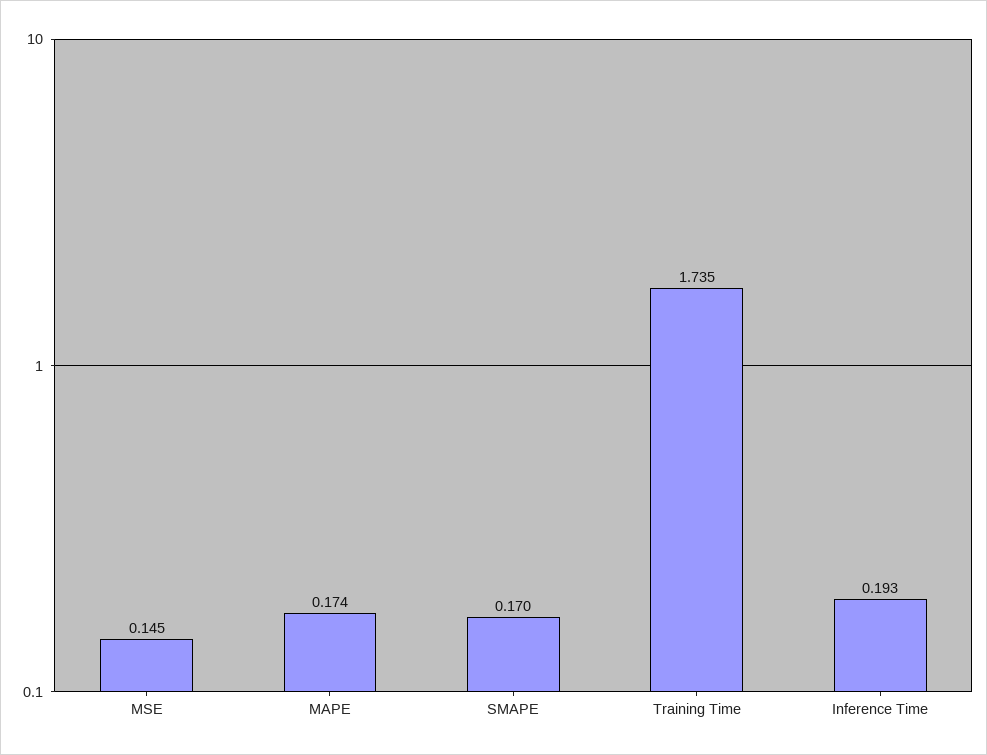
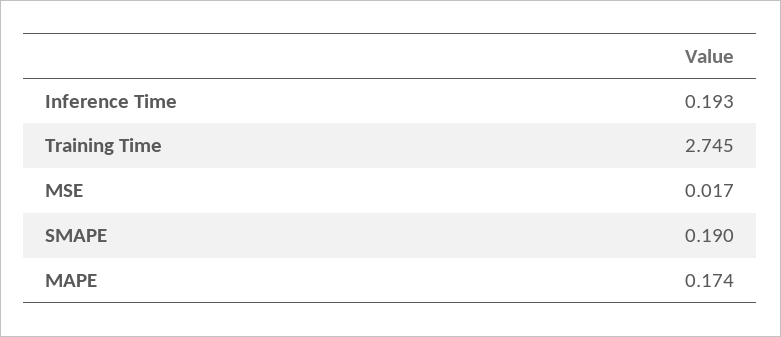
MSE: 0.145 -> 0.017
SMAPE: 0.17 -> 0.19
Training Time: 1.735 -> 2.745

